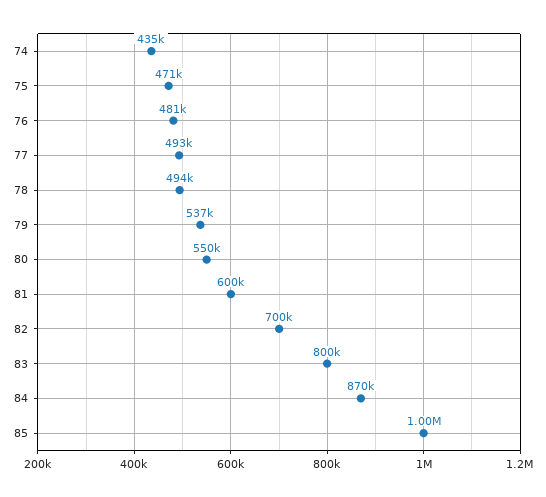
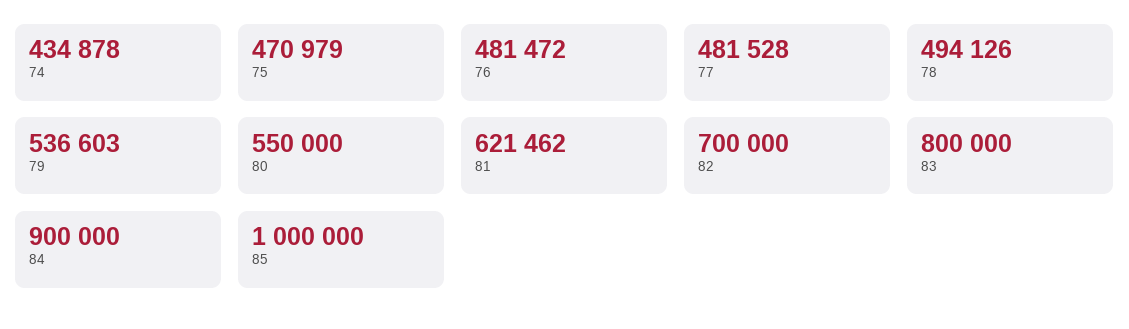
77: 493000 -> 481528
81: 600000 -> 621462
84: 870000 -> 900000

